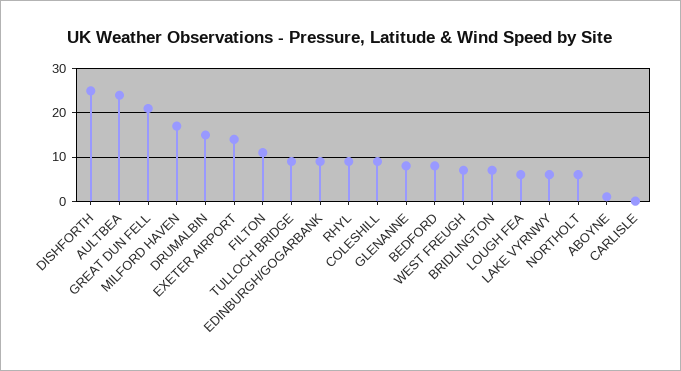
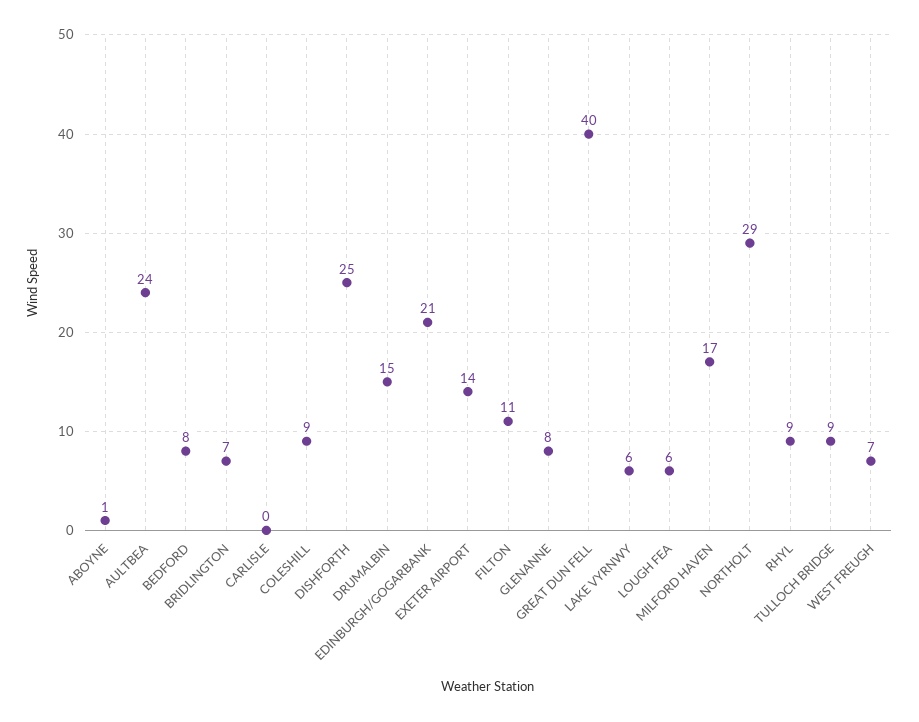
GREAT DUN FELL: 20 -> 40
EDINBURGH/GOGARBANK: 10 -> 21
NORTHOLT: 5 -> 29

